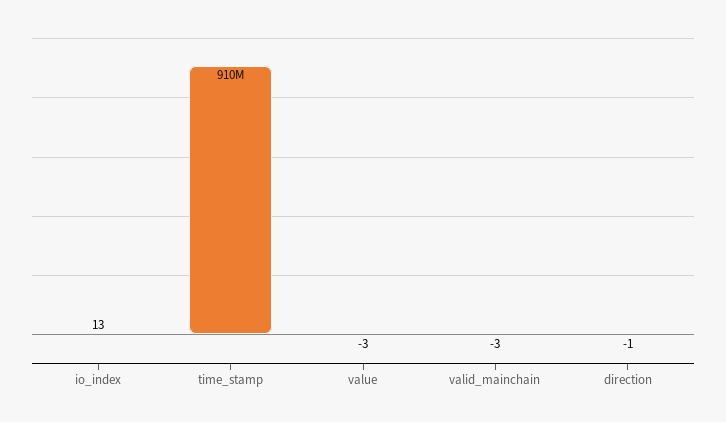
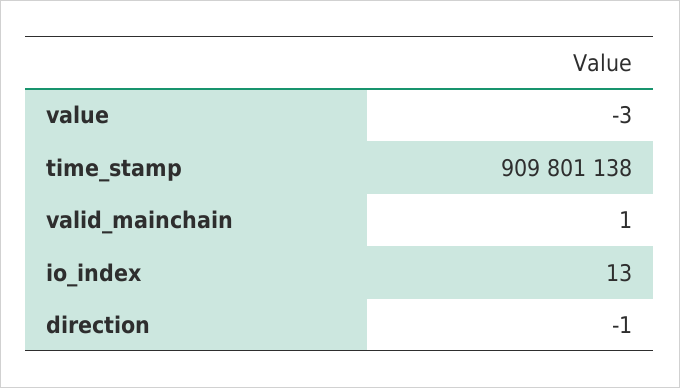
valid_mainchain: -3 -> 1

